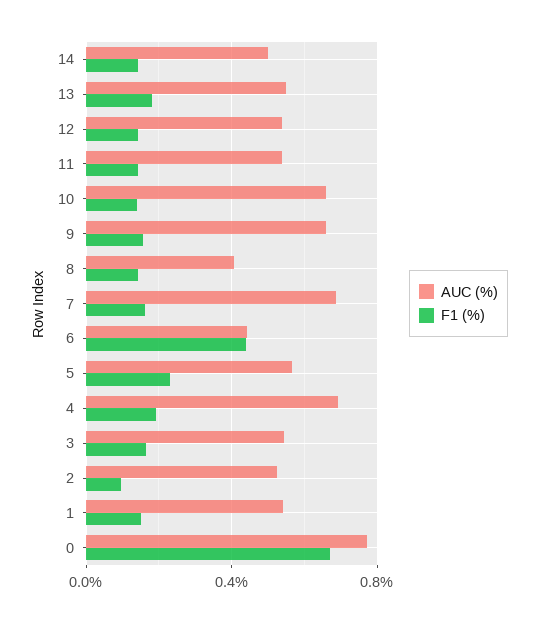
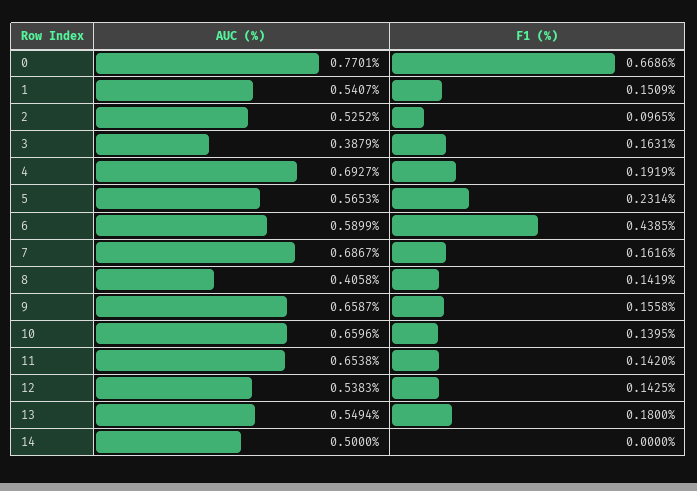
F1 (%), 14: 0.15 -> 0
AUC (%), 11: 0.55 -> 0.6538
AUC (%), 6: 0.45 -> 0.5899
AUC (%), 3: 0.55 -> 0.3879

